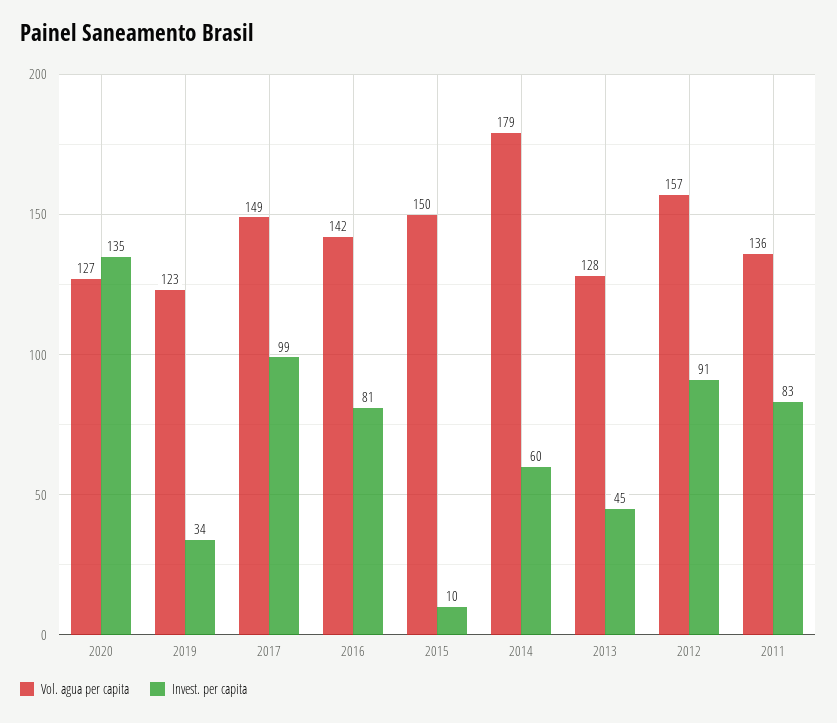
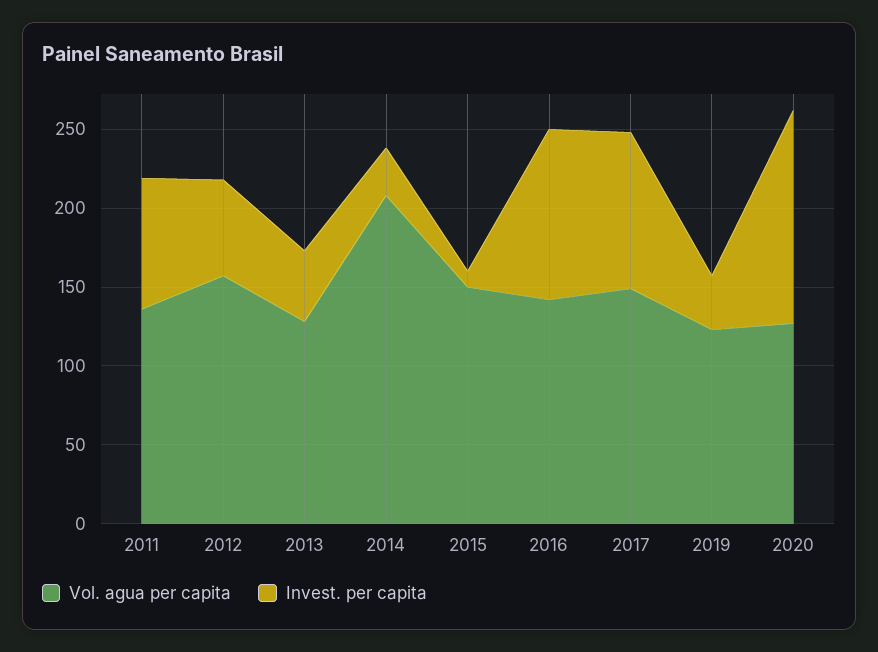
Invest. per capita, 2016: 81 -> 110
Vol. agua per capita, 2014: 179 -> 210
Invest. per capita, 2014: 60 -> 30
Invest. per capita, 2012: 91 -> 60

